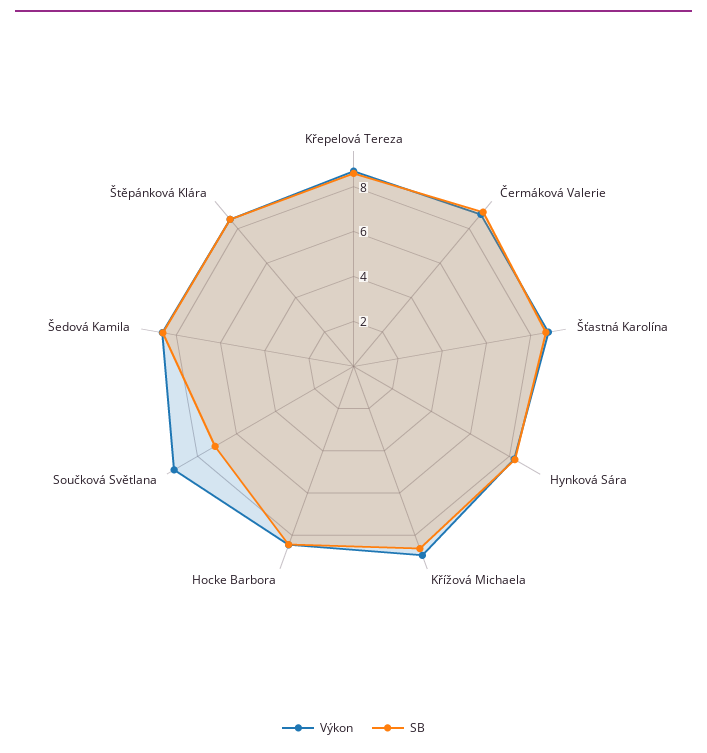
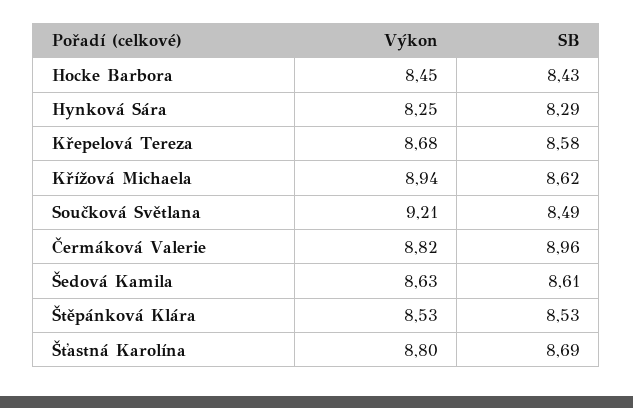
SB, Součková Světlana: 7 -> 8.49

